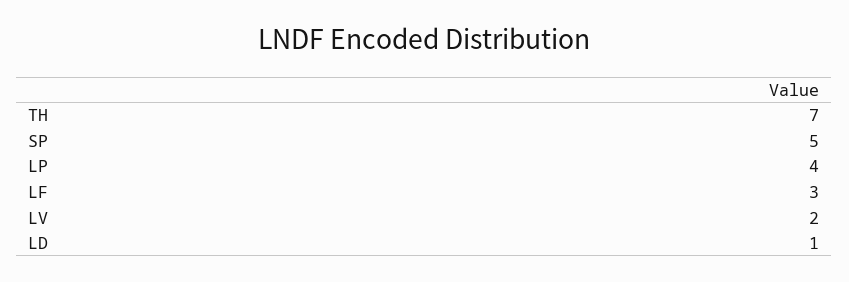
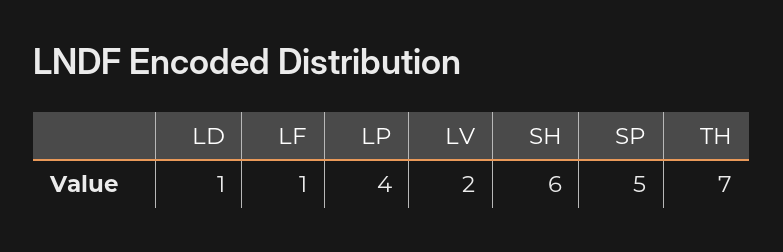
LF: 3 -> 1
SH: none -> 6

